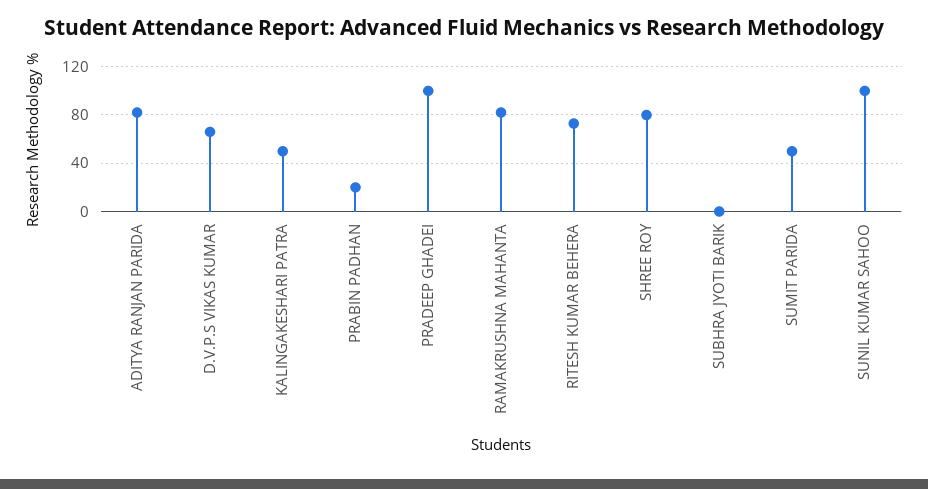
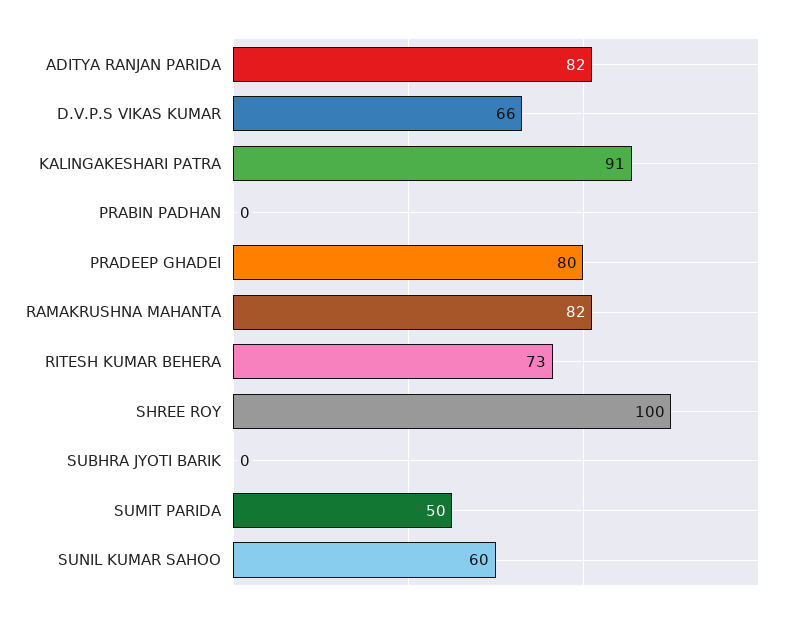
KALINGAKESHARI PATRA: 50 -> 91
PRABIN PADHAN: 20 -> 0
PRADEEP GHADEI: 100 -> 80
SHREE ROY: 80 -> 100
SUNIL KUMAR SAHOO: 100 -> 60

